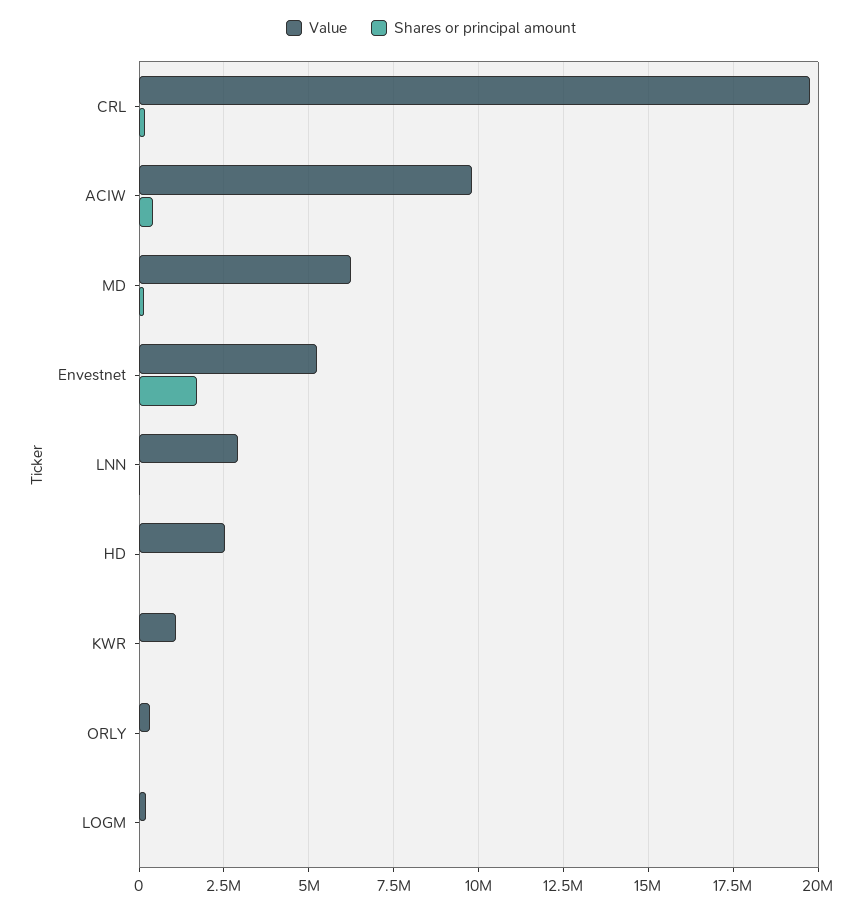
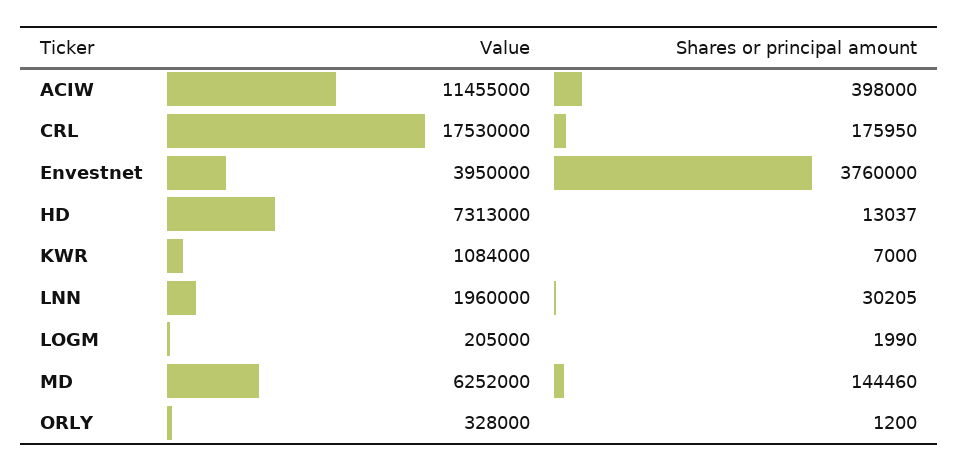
Value, CRL: 19750000 -> 17530000
Value, ACIW: 9750000 -> 11455000
Value, Envestnet: 5250000 -> 3950000
Shares or principal amount, Envestnet: 1750000 -> 3760000
Value, LNN: 3000000 -> 1960000
Value, HD: 2500000 -> 7313000

